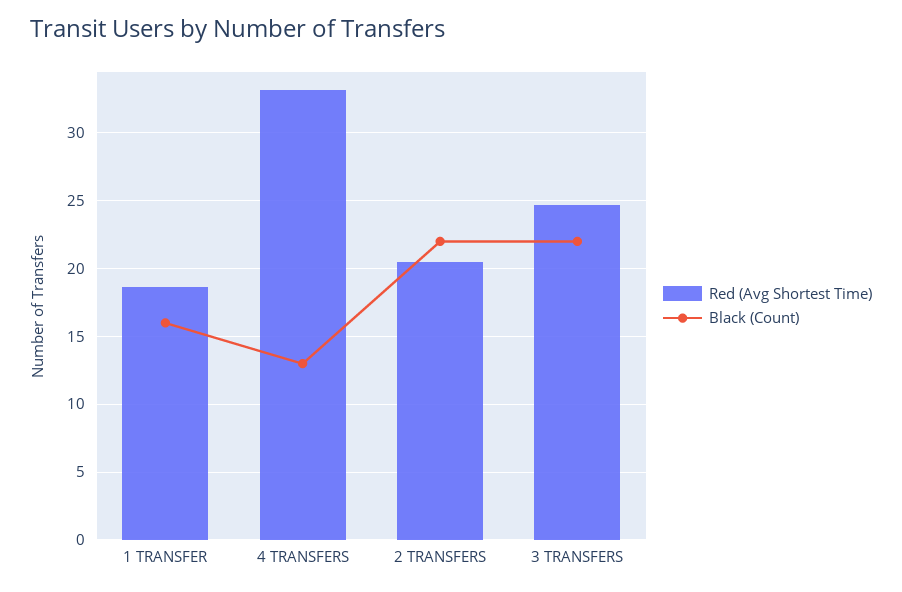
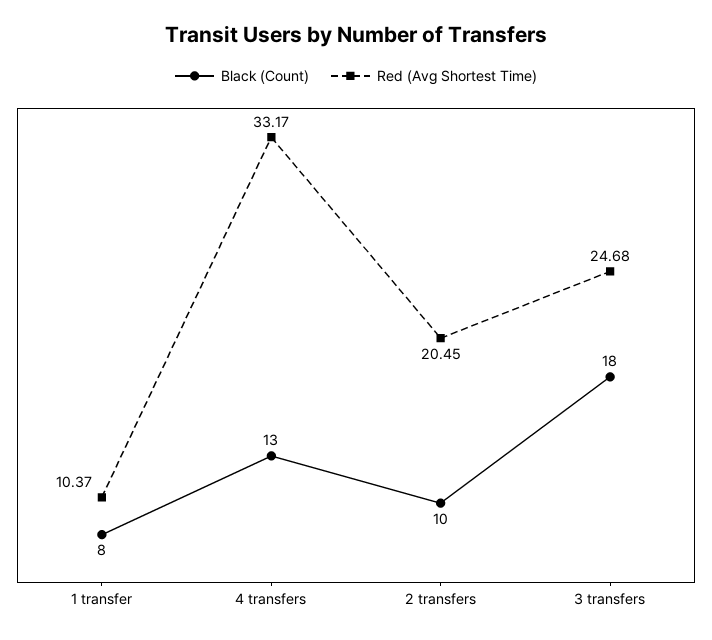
Red (Avg Shortest Time), 1 TRANSFER: 18.5 -> 10.37
Black (Count), 1 TRANSFER: 16 -> 8
Black (Count), 2 TRANSFERS: 22 -> 10
Black (Count), 3 TRANSFERS: 22 -> 18

